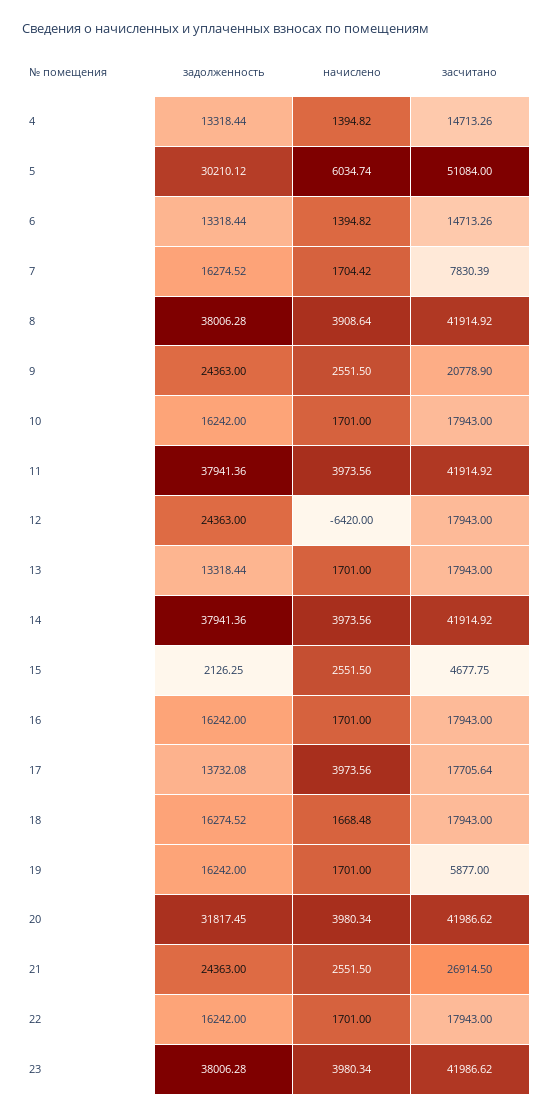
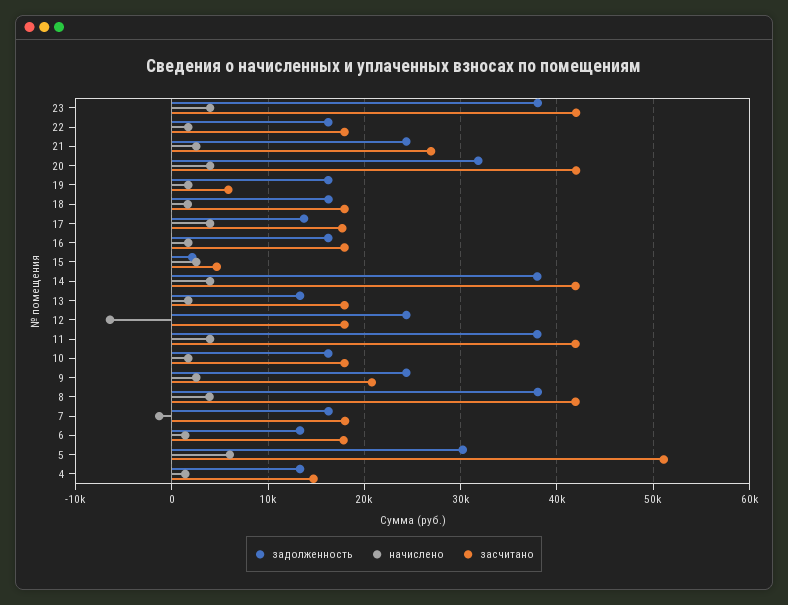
засчитано, 6: 14713.26 -> 18000
начислено, 7: 1704.42 -> -1000
засчитано, 7: 7830.39 -> 18000

